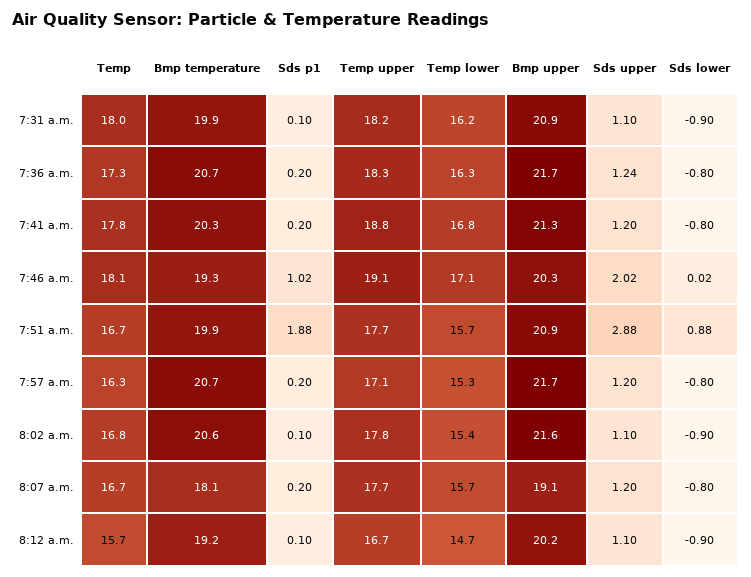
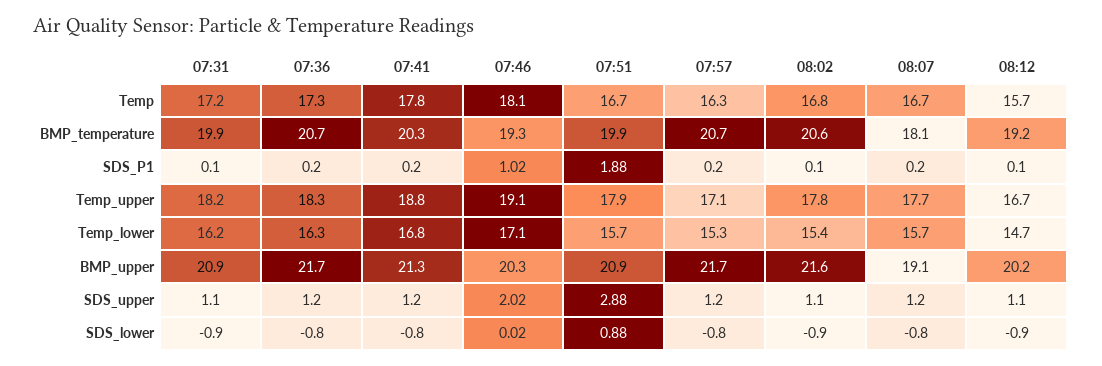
Temp, 7:31 a.m.: 18 -> 17.2
Sds upper, 7:36 a.m.: 1.24 -> 1.2
Temp upper, 7:51 a.m.: 17.7 -> 17.9

